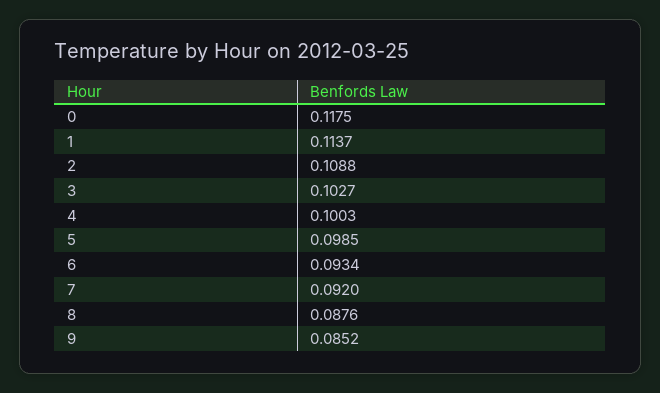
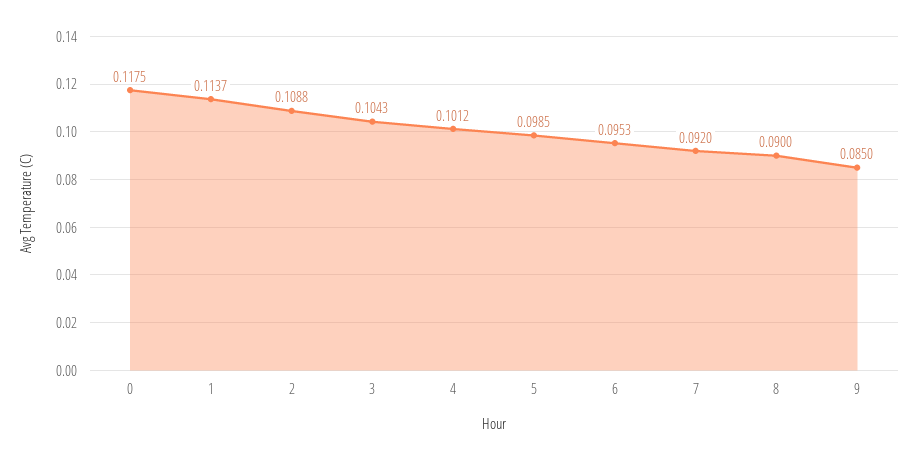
3: 0.1027 -> 0.1043
4: 0.1003 -> 0.1012
6: 0.0934 -> 0.0953
8: 0.0876 -> 0.09
9: 0.0852 -> 0.085

